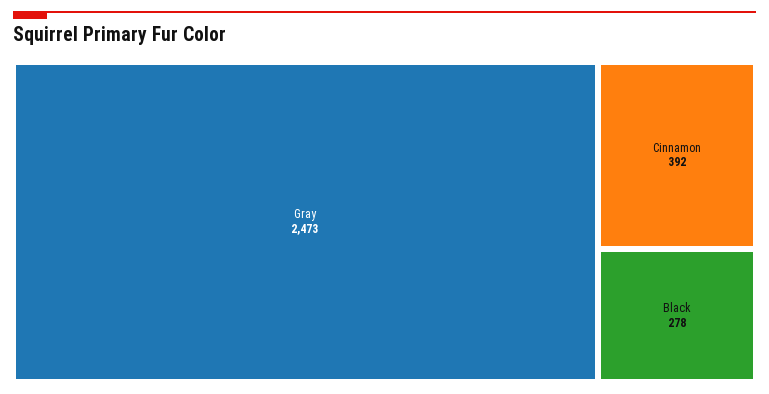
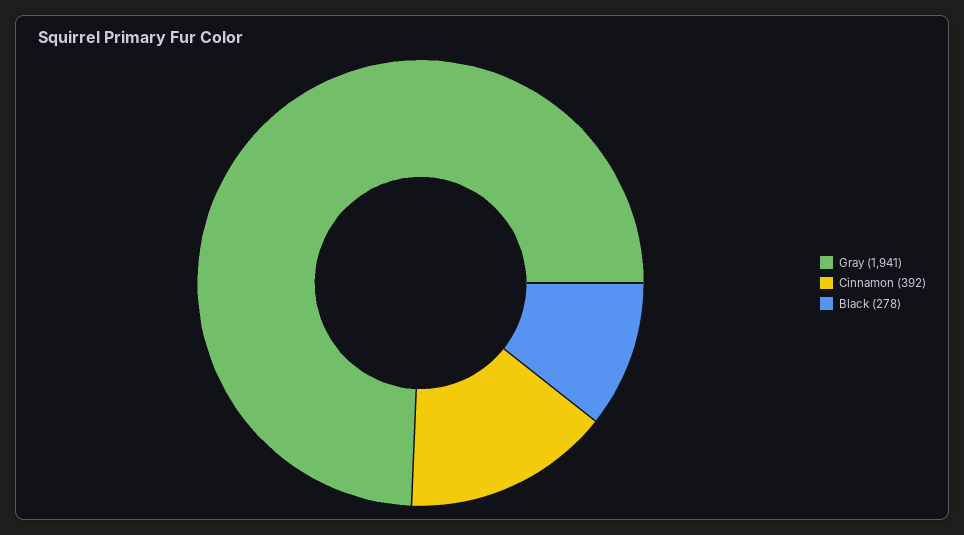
Gray: 2473 -> 1941

